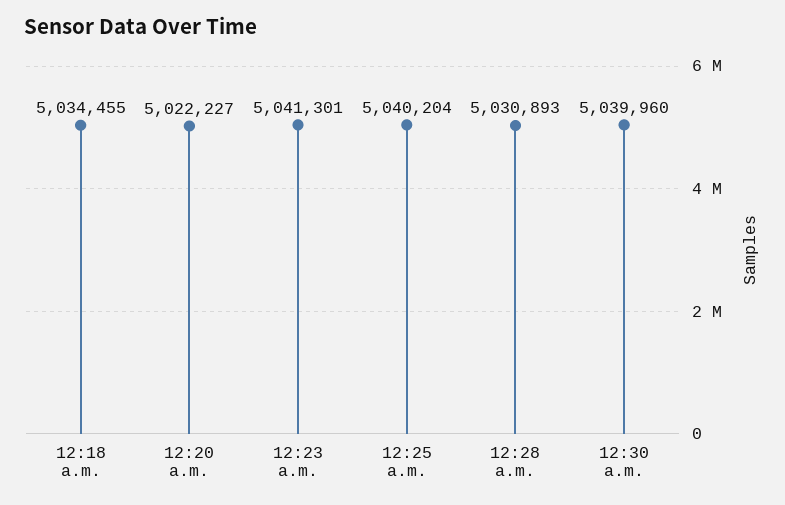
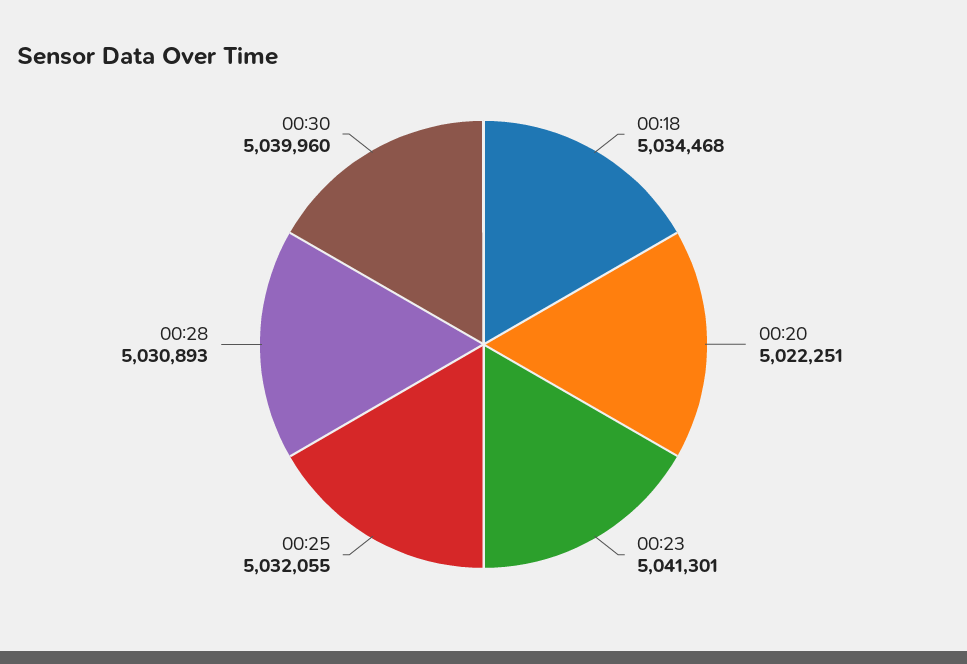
12:18 a.m.: 5034455 -> 5034468
12:20 a.m.: 5022227 -> 5022251
12:25 a.m.: 5040204 -> 5032055

